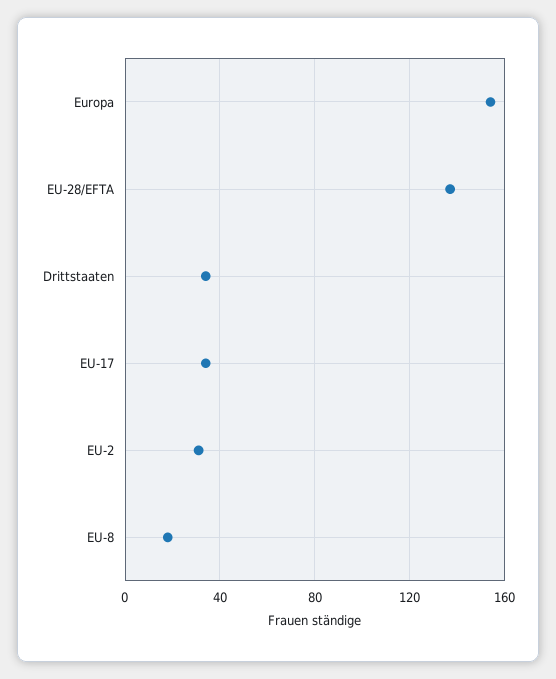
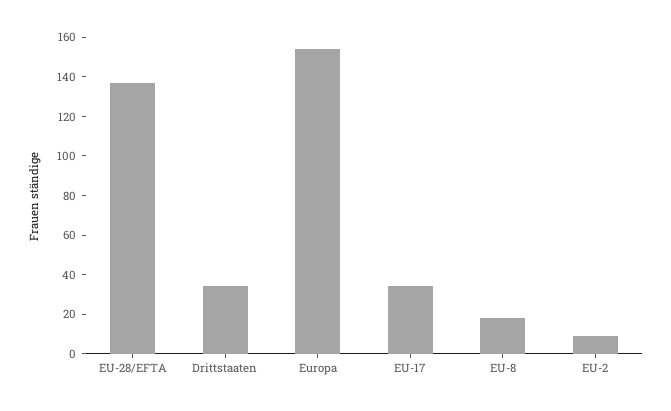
EU-2: 30 -> 10

